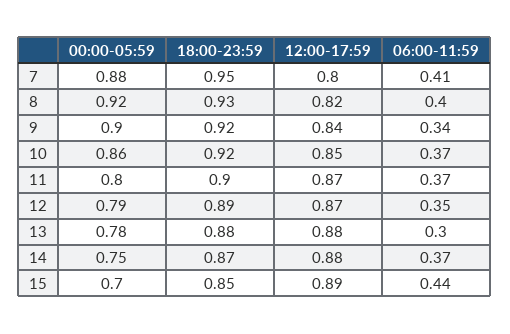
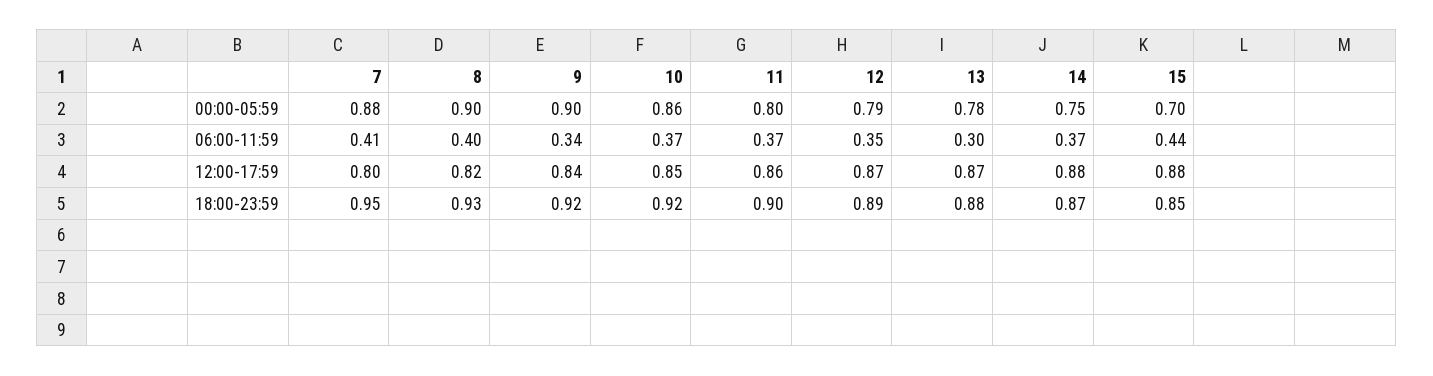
00:00-05:59, 8: 0.92 -> 0.9
12:00-17:59, 11: 0.87 -> 0.86
12:00-17:59, 13: 0.88 -> 0.87
12:00-17:59, 15: 0.89 -> 0.88

